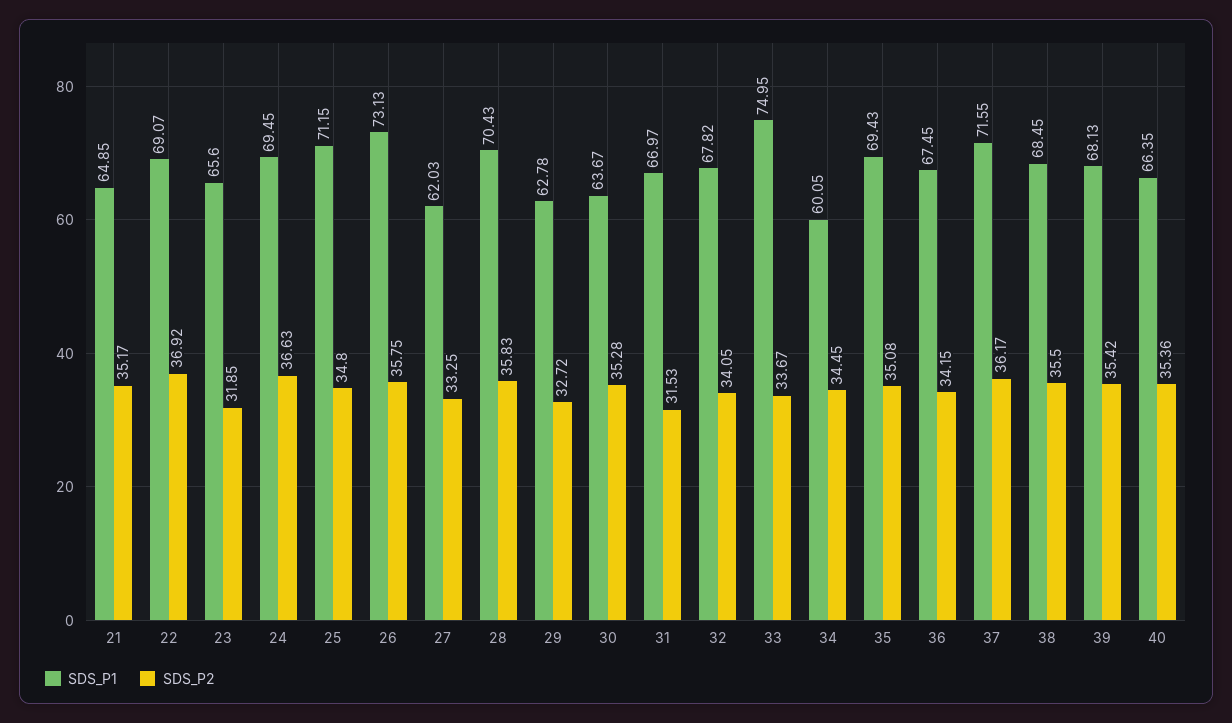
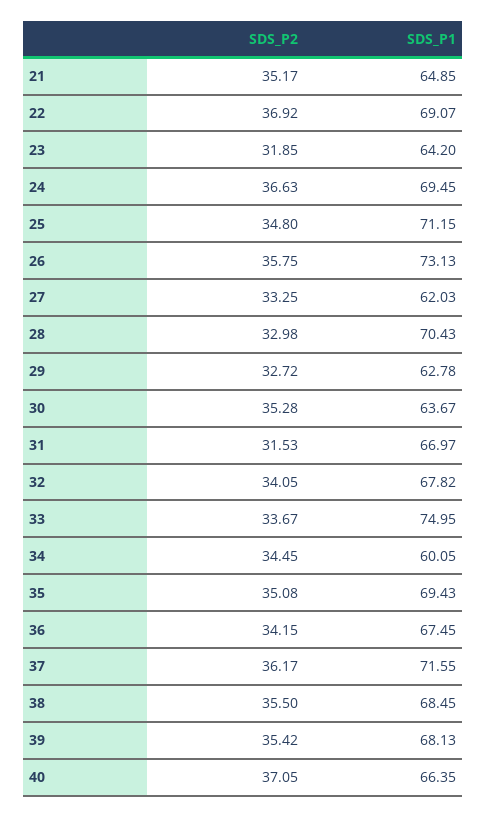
SDS_P1, 23: 65.6 -> 64.2
SDS_P2, 28: 35.83 -> 32.98
SDS_P2, 40: 35.36 -> 37.05

